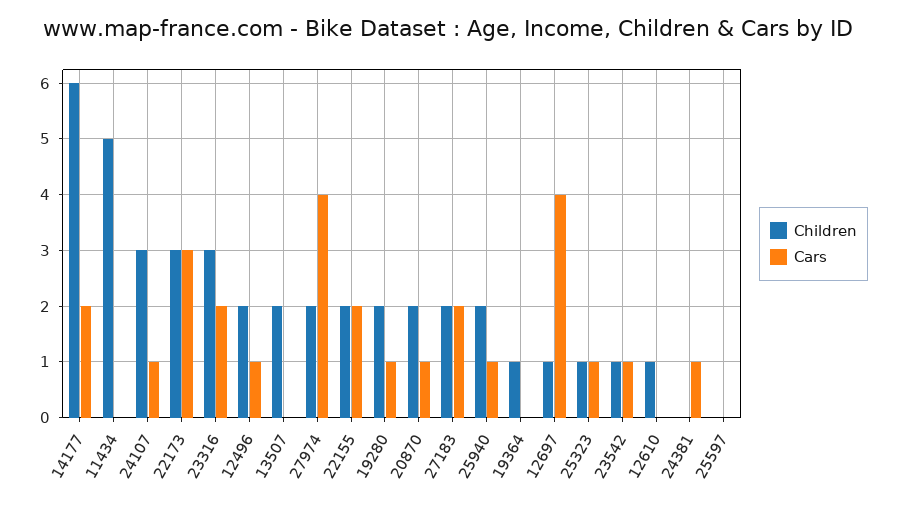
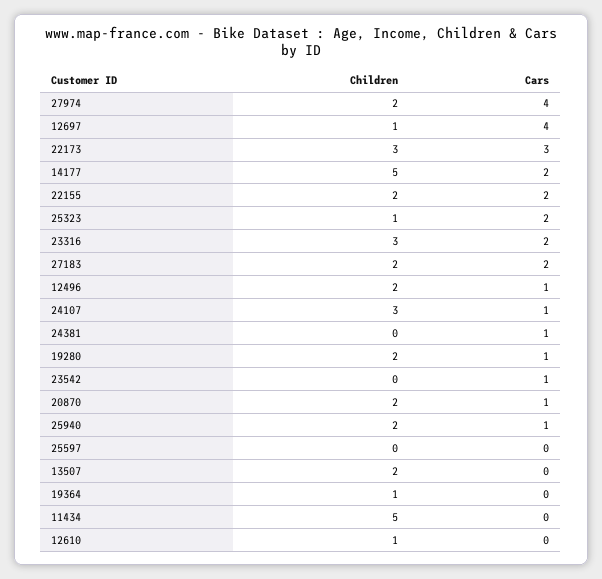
Children, 14177: 6 -> 5
Cars, 25323: 1 -> 2
Children, 23542: 1 -> 0

